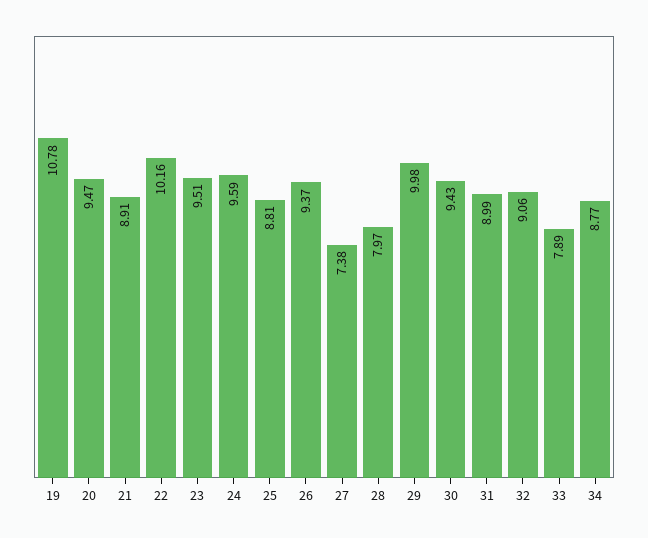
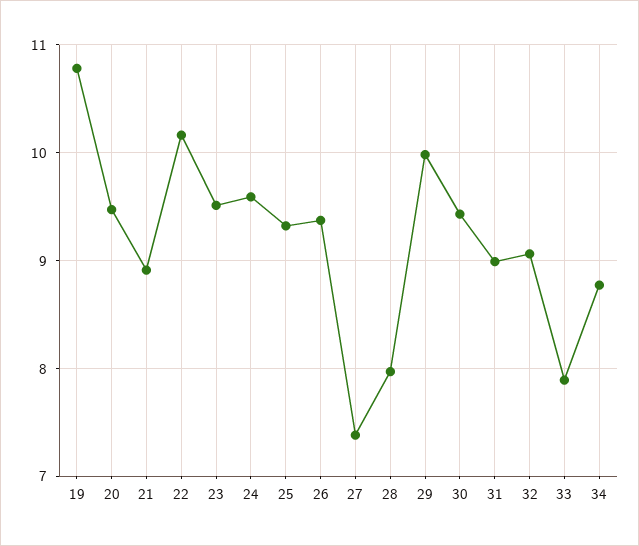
25: 8.81 -> 9.3

